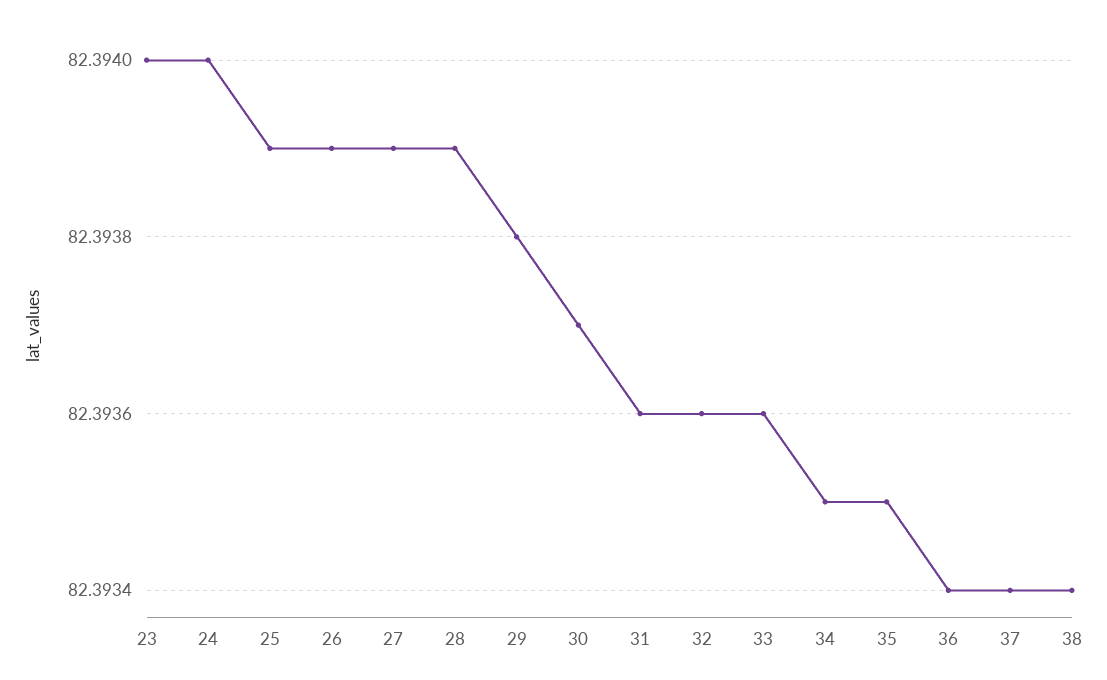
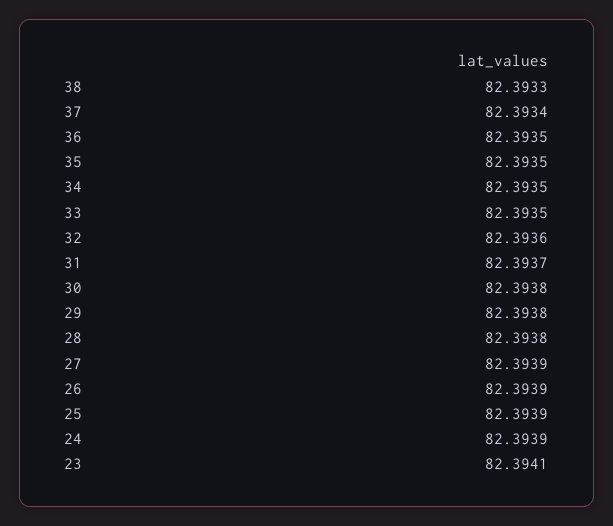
23: 82.394 -> 82.3941
24: 82.394 -> 82.3939
28: 82.3939 -> 82.3938
30: 82.3937 -> 82.3938
31: 82.3936 -> 82.3937
33: 82.3936 -> 82.3935
36: 82.3934 -> 82.3935
38: 82.3934 -> 82.3933

